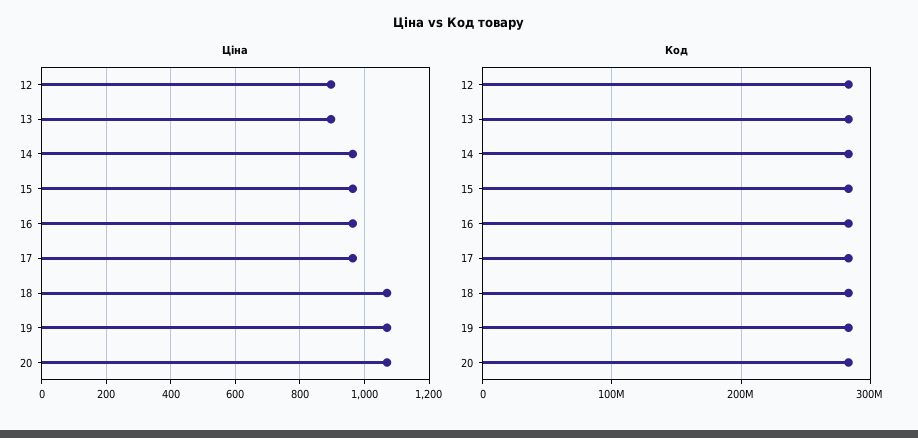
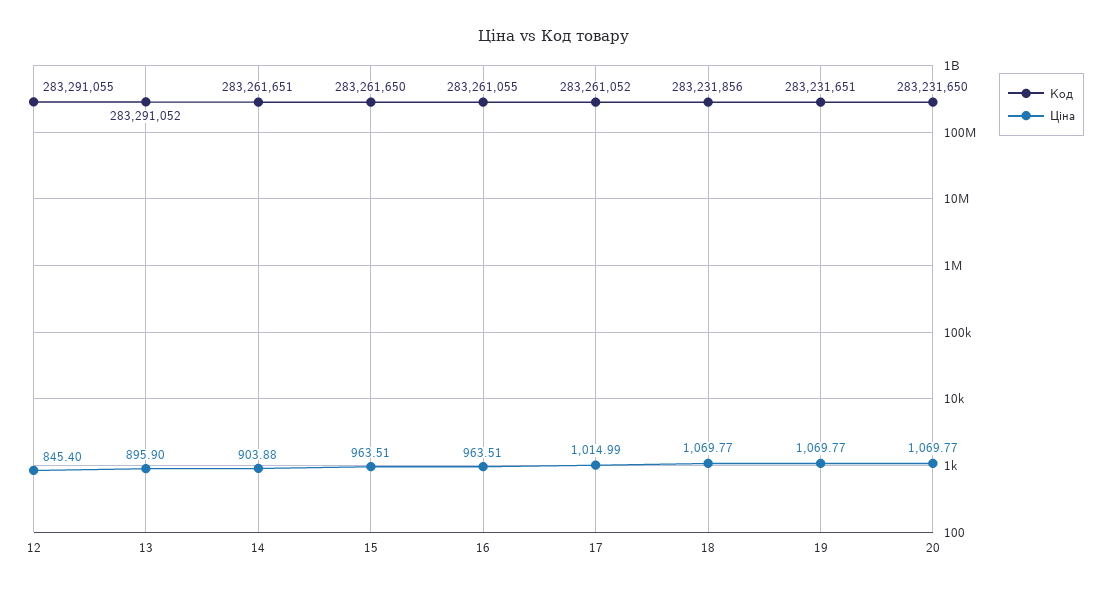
Ціна, 12: 900 -> 845.4
Ціна, 14: 960 -> 903.88
Ціна, 17: 960 -> 1014.99

